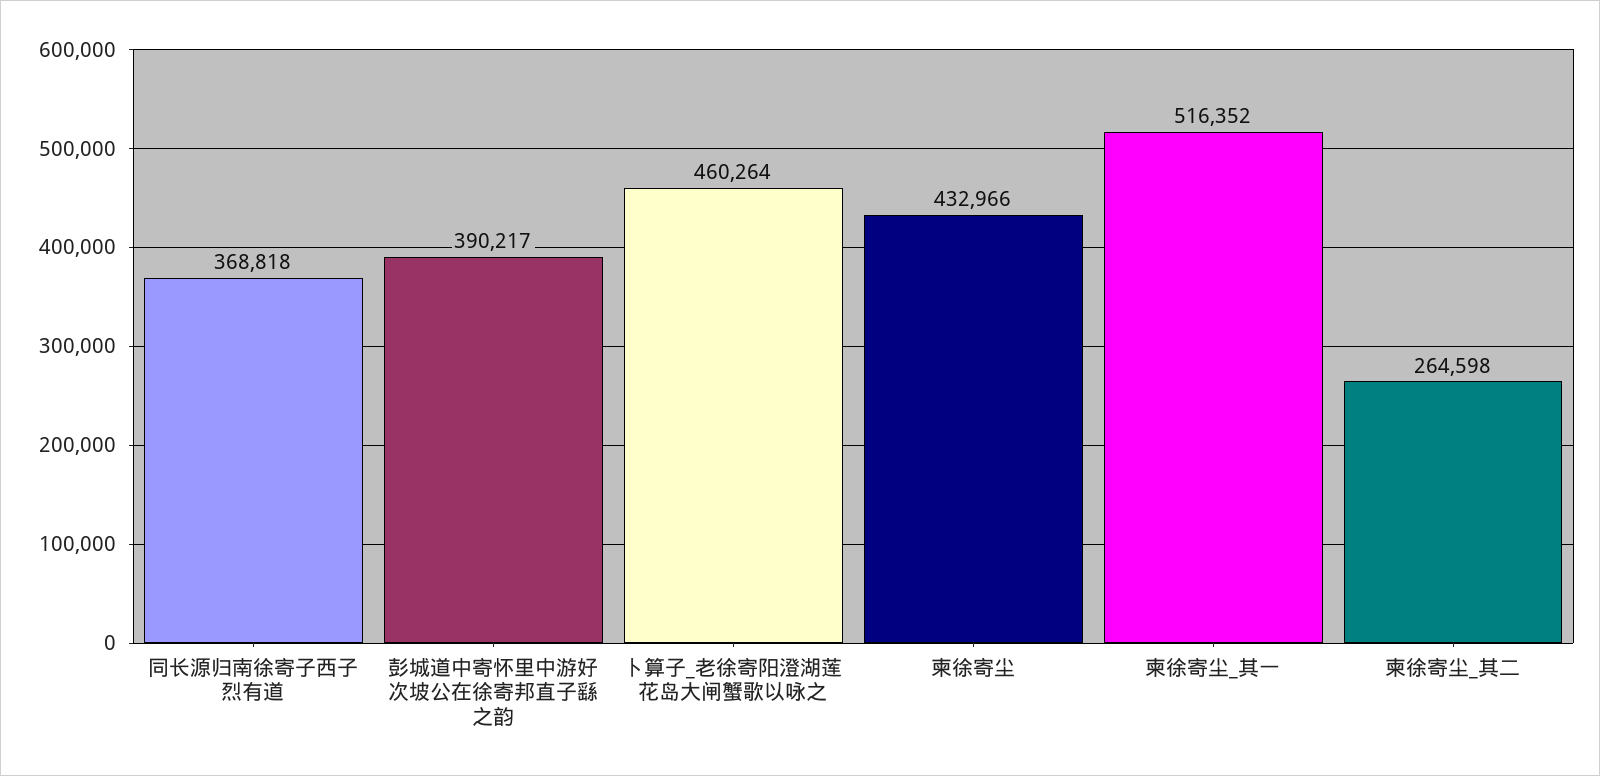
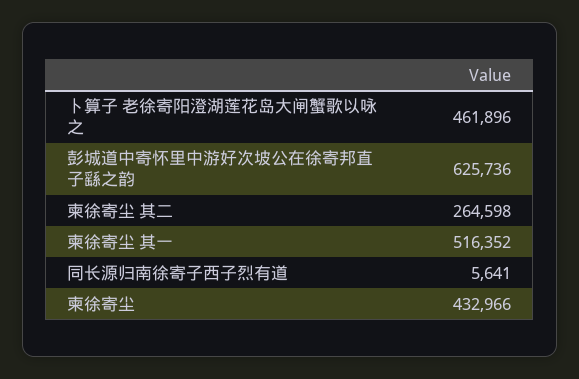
同长源归南徐寄子西子烈有道: 368818 -> 5641
彭城道中寄怀里中游好次坡公在徐寄邦直子繇之韵: 390217 -> 625736
卜算子_老徐寄阳澄湖莲花岛大闸蟹歌以咏之: 460264 -> 461896

